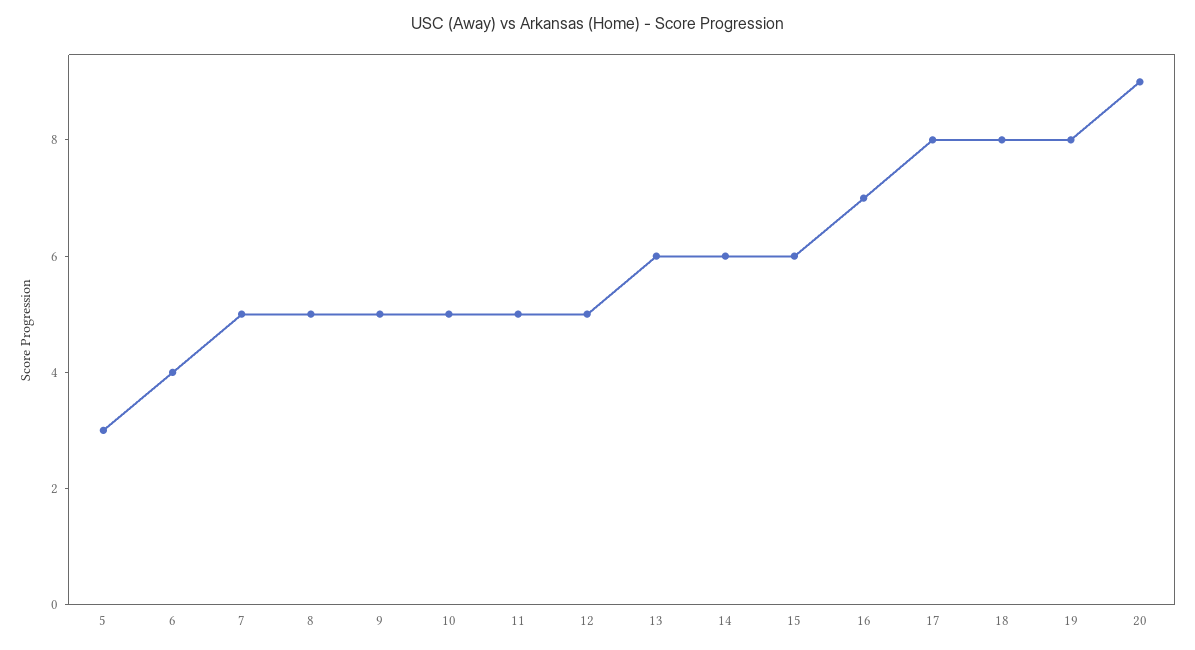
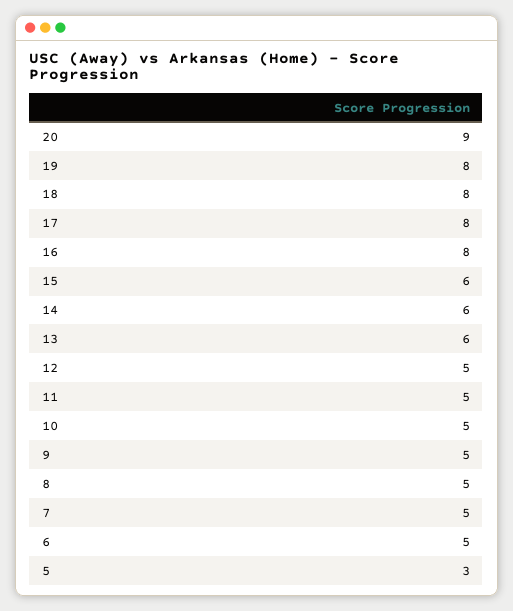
6: 4 -> 5
16: 7 -> 8

